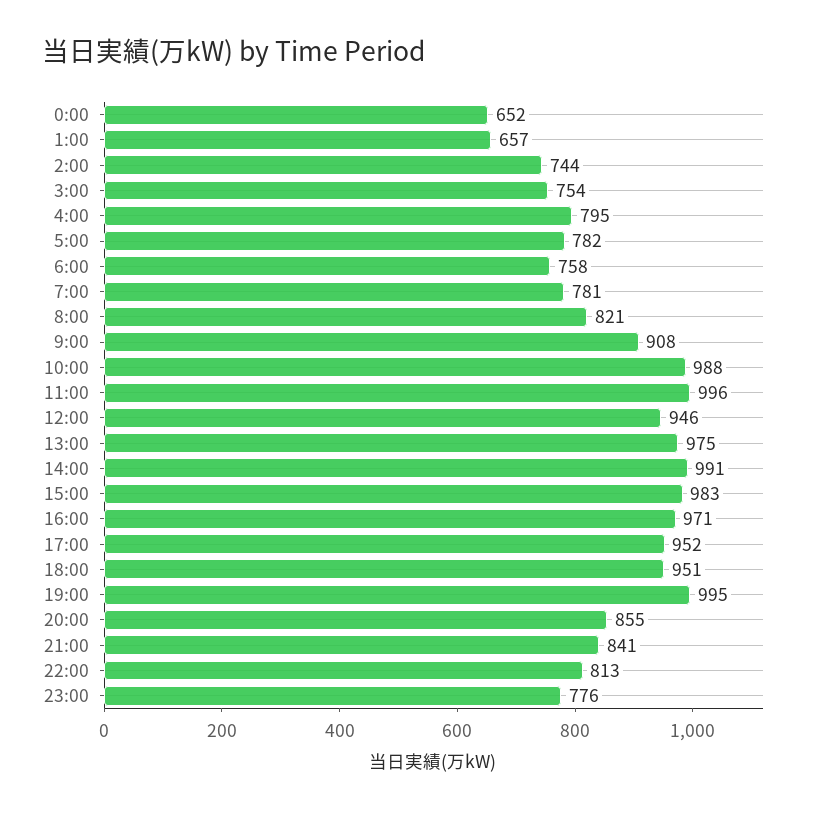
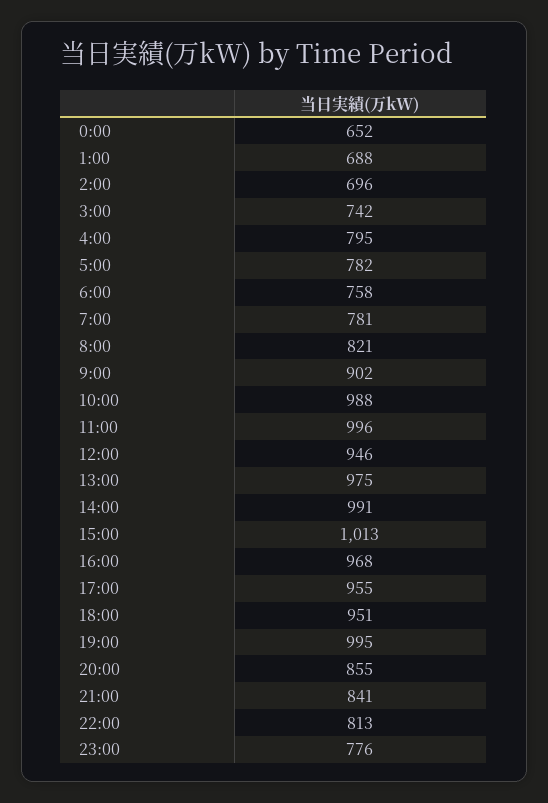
1:00: 657 -> 688
2:00: 744 -> 696
3:00: 754 -> 742
9:00: 908 -> 902
15:00: 983 -> 1013
16:00: 971 -> 968
17:00: 952 -> 955

